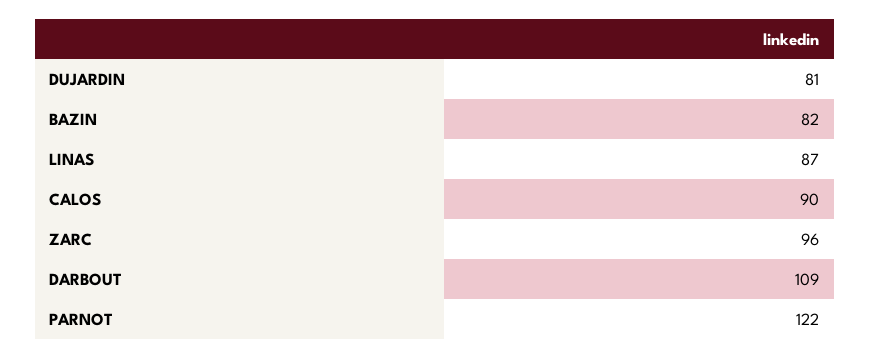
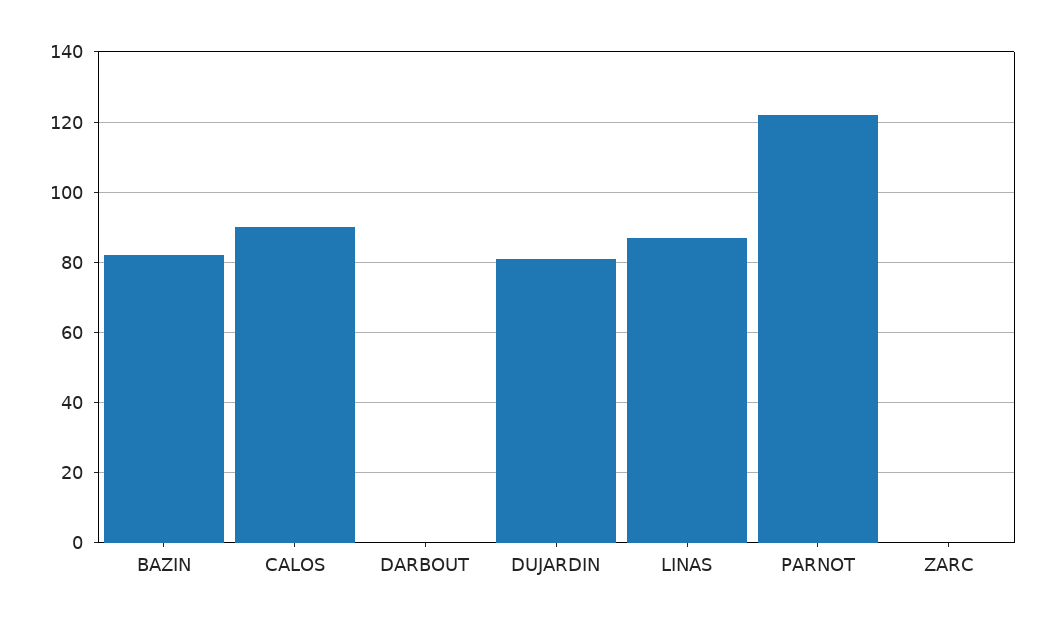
ZARC: 96 -> 0
DARBOUT: 109 -> 0

